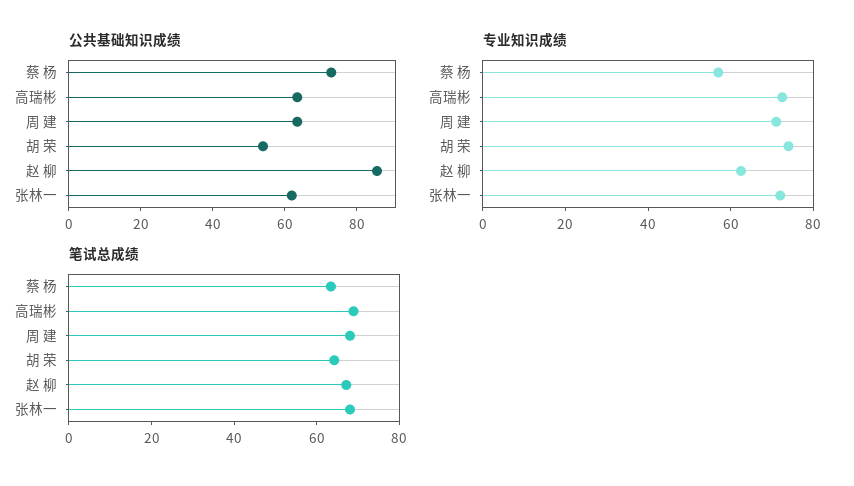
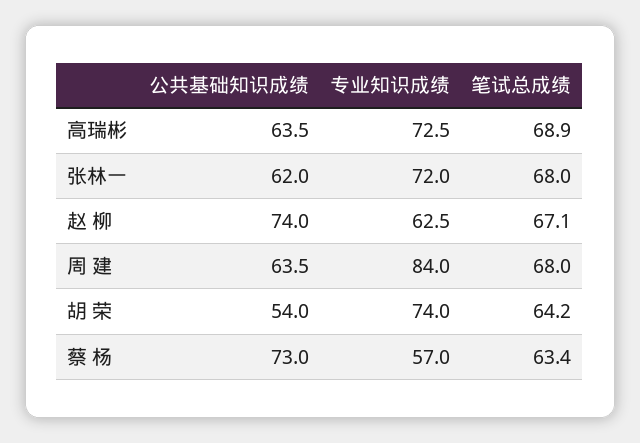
公共基础知识成绩, 赵 柳: 85 -> 74
专业知识成绩, 周 建: 70 -> 84

